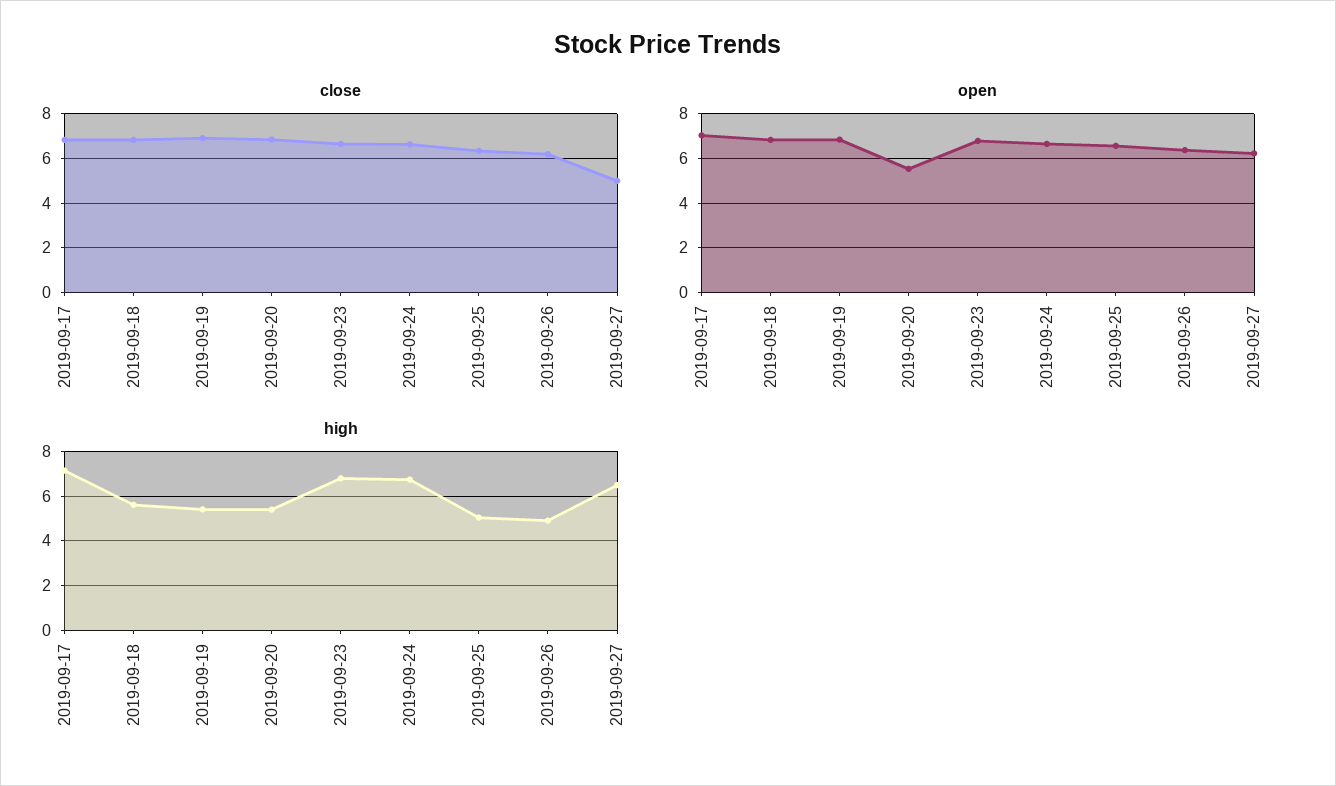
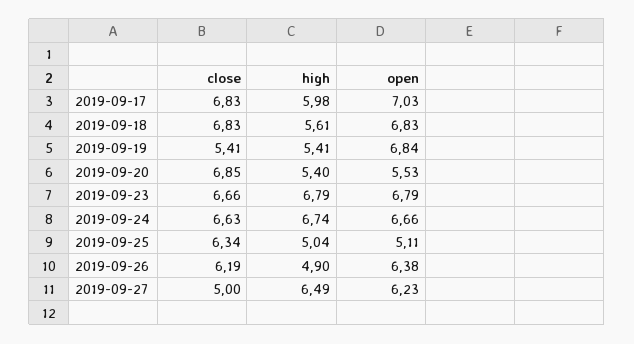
close, 2019-09-19: 7 -> 5.41
open, 2019-09-25: 6.5 -> 5.11
high, 2019-09-17: 7 -> 5.98

